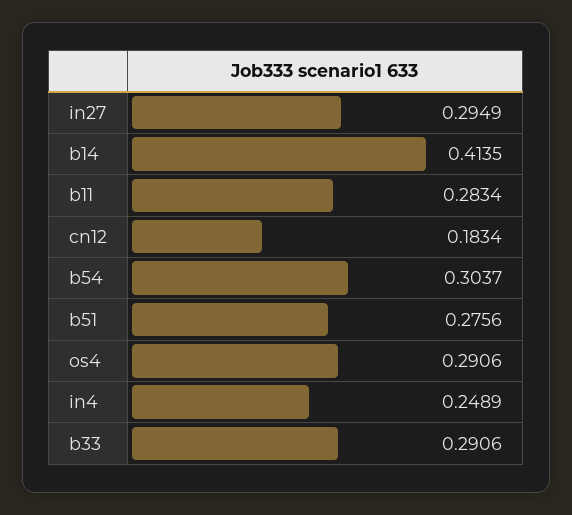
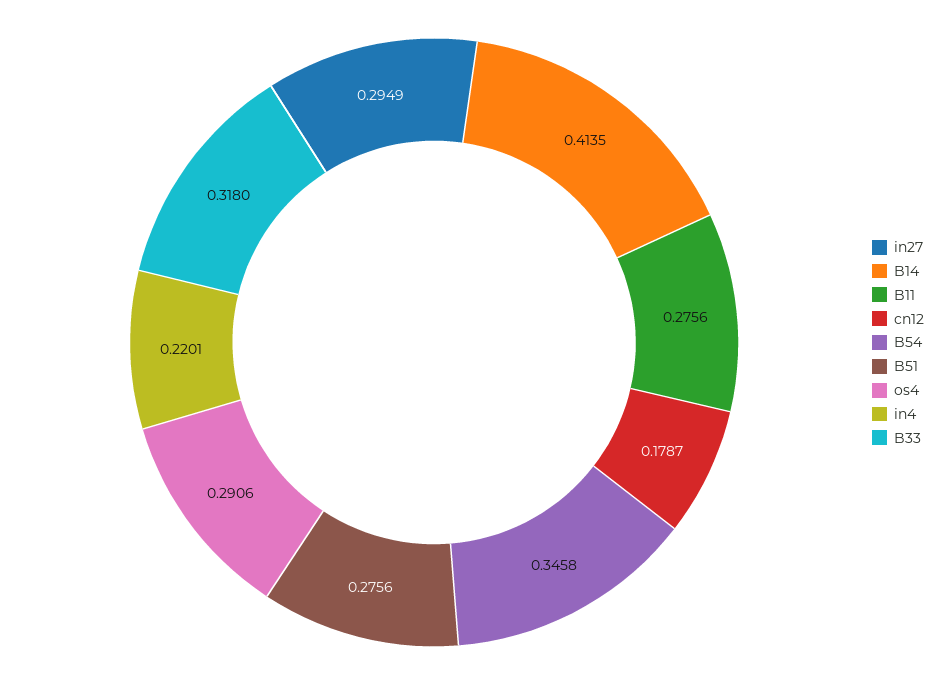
b11: 0.2834 -> 0.2756
cn12: 0.1834 -> 0.1787
b54: 0.3037 -> 0.3458
in4: 0.2489 -> 0.2201
b33: 0.2906 -> 0.318

